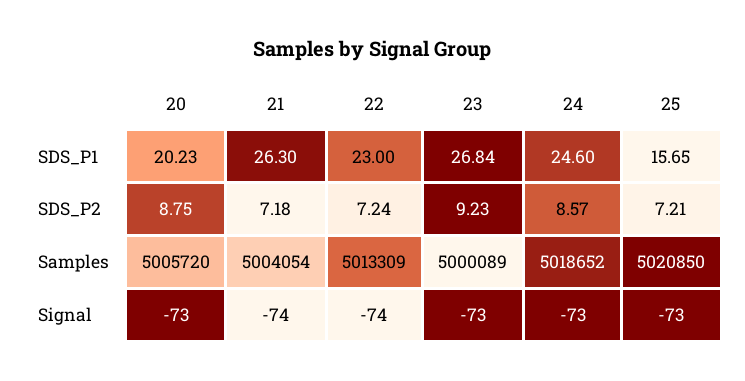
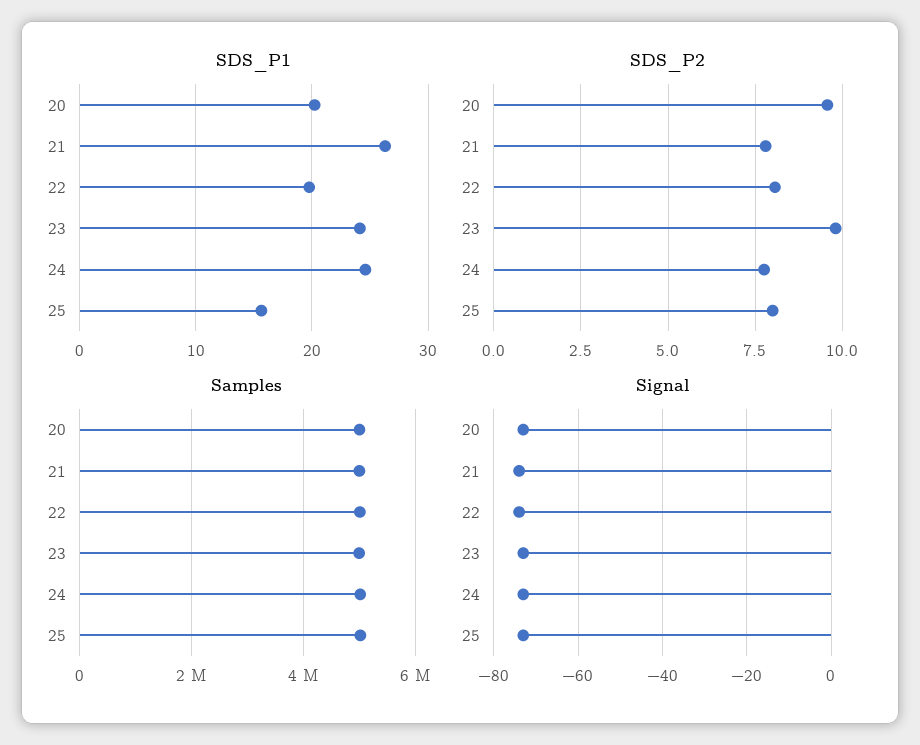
SDS_P1, 22: 23 -> 20
SDS_P1, 23: 26.84 -> 24
SDS_P2, 20: 8.75 -> 9.5
SDS_P2, 21: 7.18 -> 7.75
SDS_P2, 22: 7.24 -> 8
SDS_P2, 23: 9.23 -> 9.75
SDS_P2, 24: 8.57 -> 7.75
SDS_P2, 25: 7.21 -> 8

